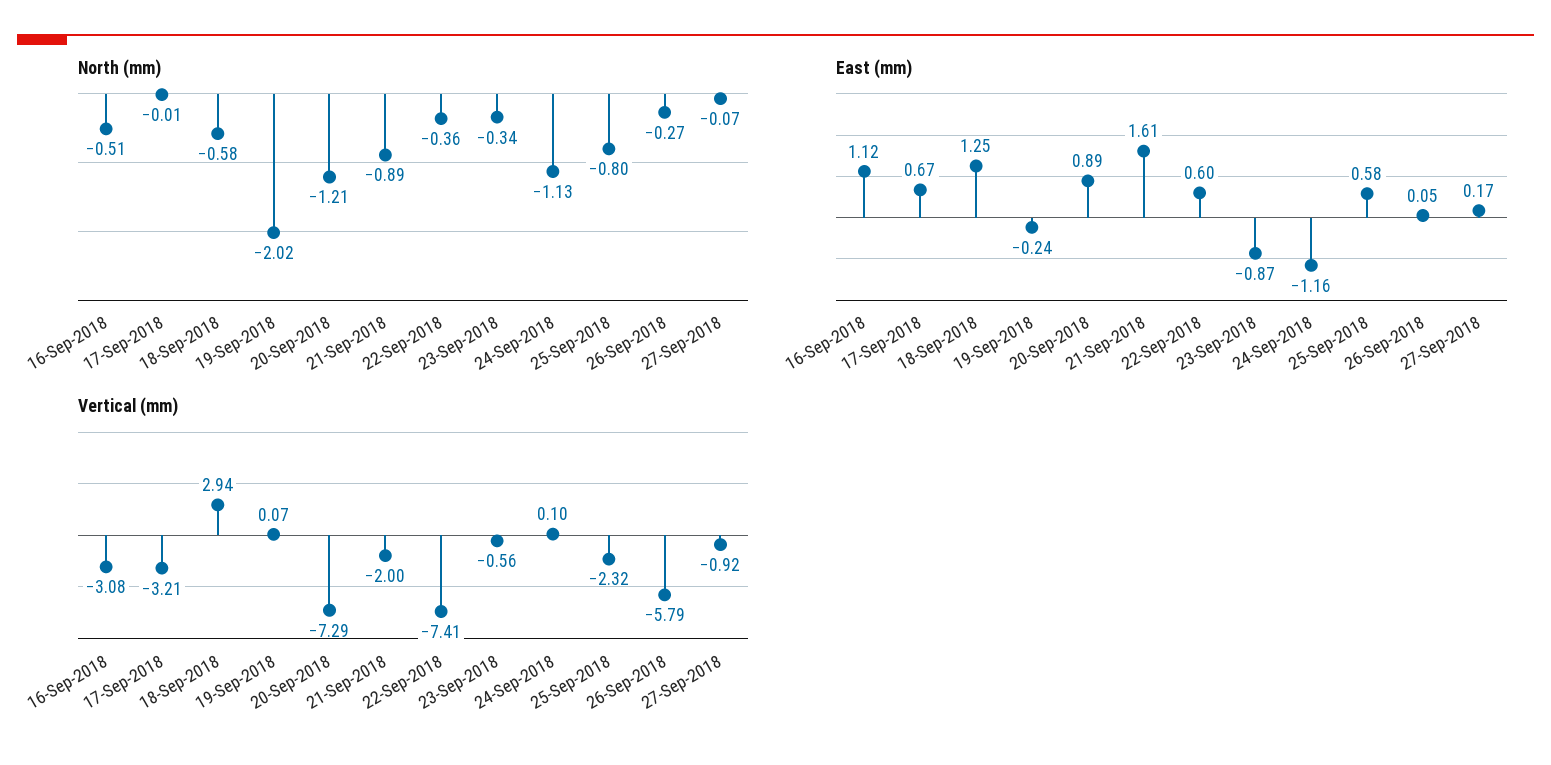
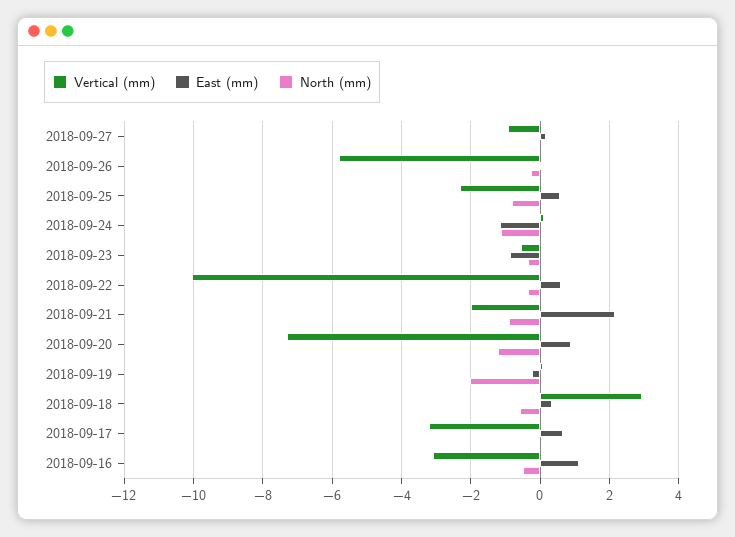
East (mm), 18-Sep-2018: 1.25 -> 0.4
East (mm), 21-Sep-2018: 1.61 -> 2.2
Vertical (mm), 22-Sep-2018: -7.41 -> -10

